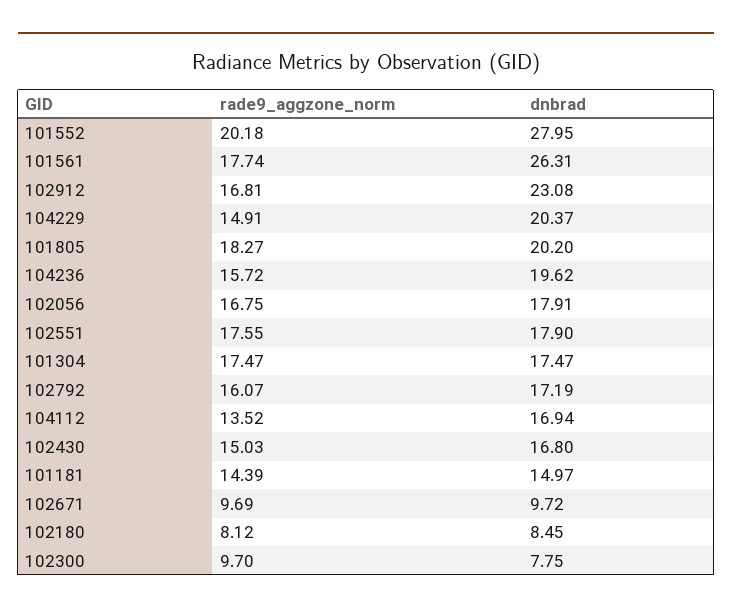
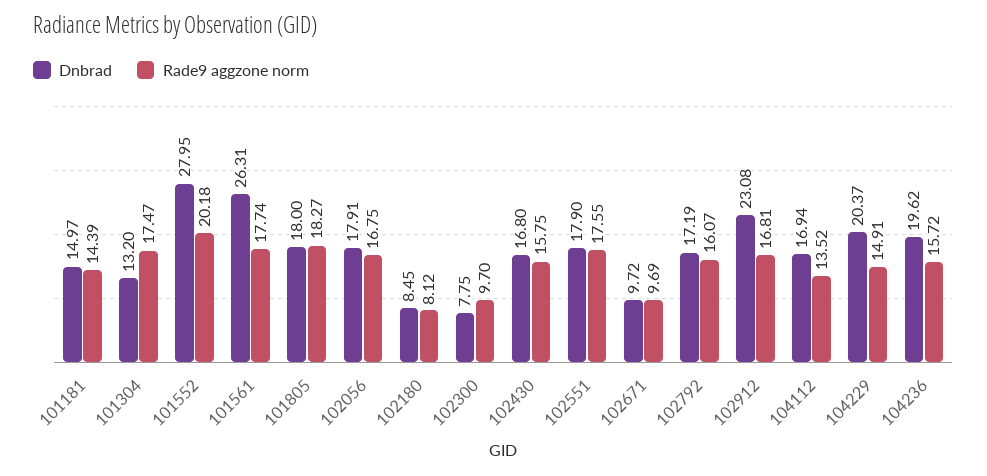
dnbrad, 101805: 20.2 -> 18
dnbrad, 101304: 17.47 -> 13.2
rade9_aggzone_norm, 102430: 15.03 -> 15.75

